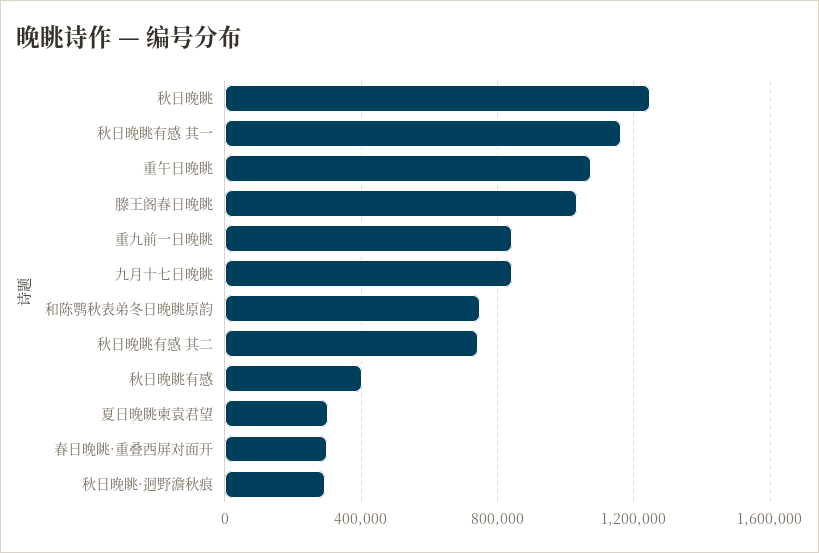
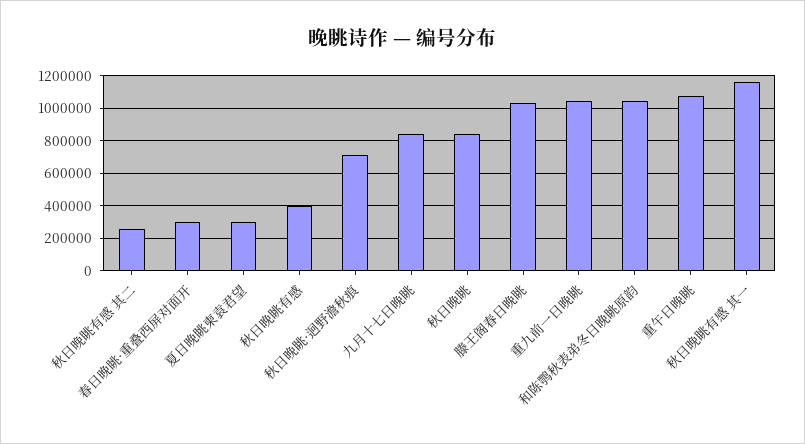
秋日晚眺: 1250000 -> 850000
重九前一日晚眺: 850000 -> 1050000
和陈鹗秋表弟冬日晚眺原韵: 750000 -> 1050000
秋日晚眺有感 其二: 750000 -> 250000
秋日晚眺·迥野澹秋痕: 300000 -> 700000

